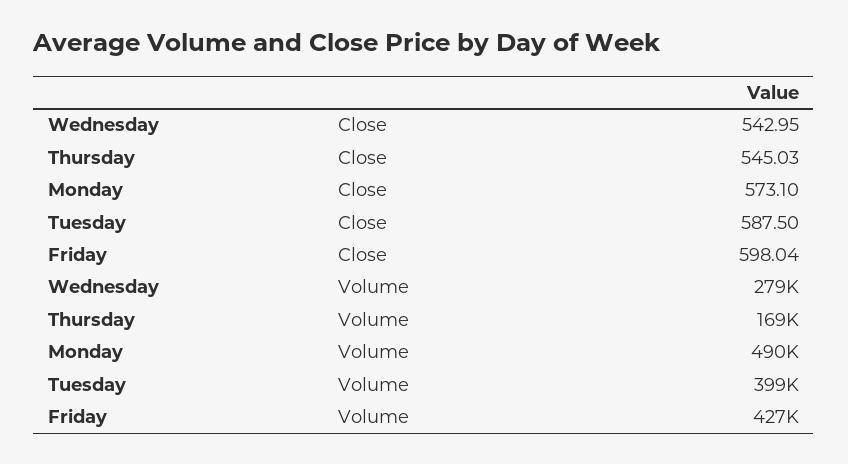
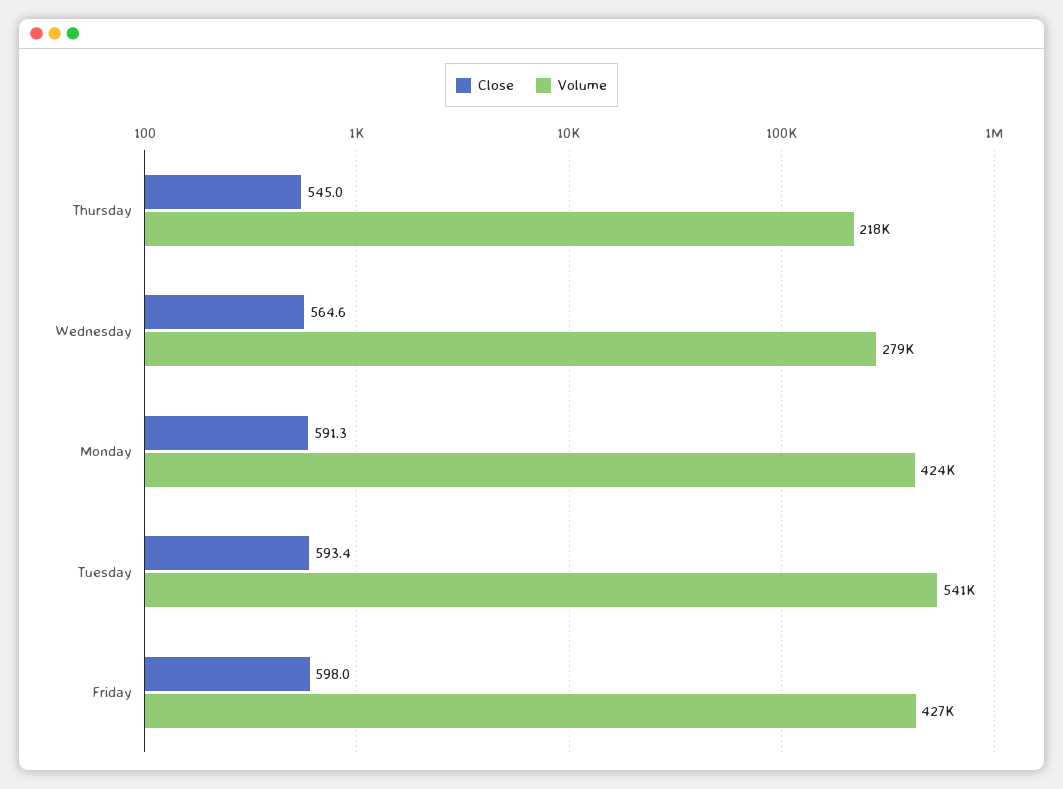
Close, Wednesday: 542.95 -> 564.6
Close, Monday: 573.1 -> 591.3
Close, Tuesday: 587.5 -> 593.4
Volume, Thursday: 169000 -> 218000
Volume, Monday: 490000 -> 424000
Volume, Tuesday: 399000 -> 541000

